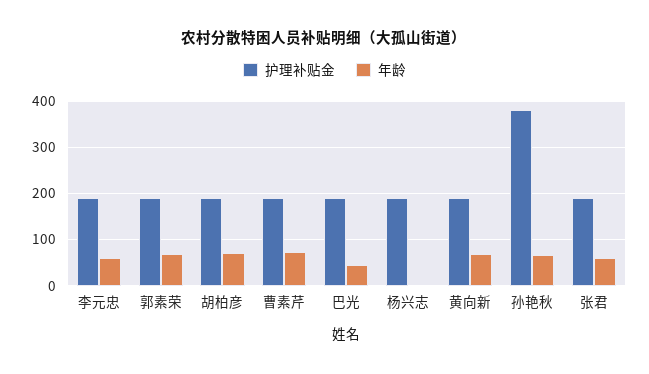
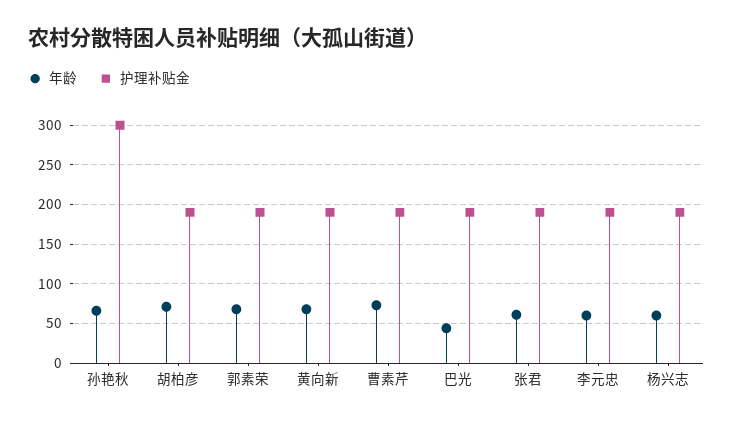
年龄, 杨兴志: 0 -> 60
护理补贴金, 孙艳秋: 380 -> 300

